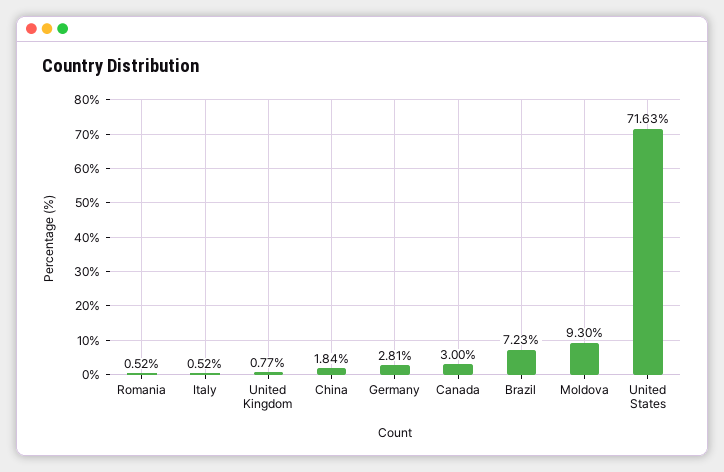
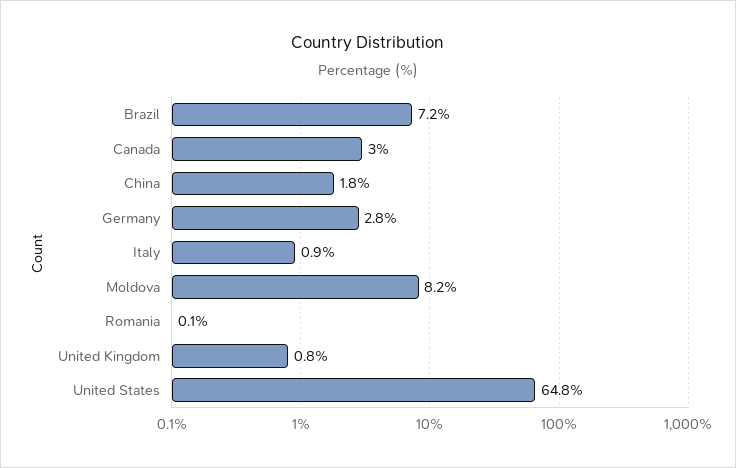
Romania: 0.52 -> 0.1
Italy: 0.52 -> 0.9
Moldova: 9.3 -> 8.2
United States: 71.63 -> 64.8

